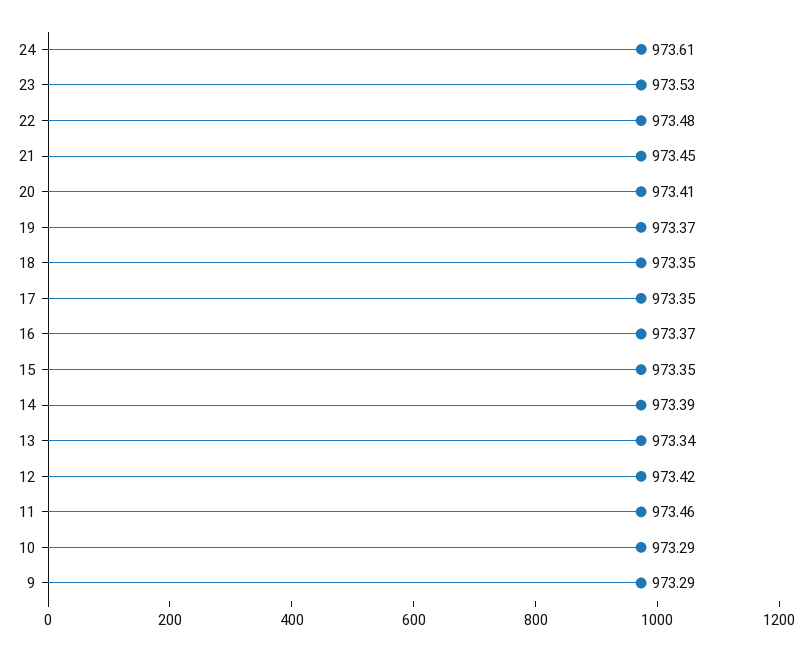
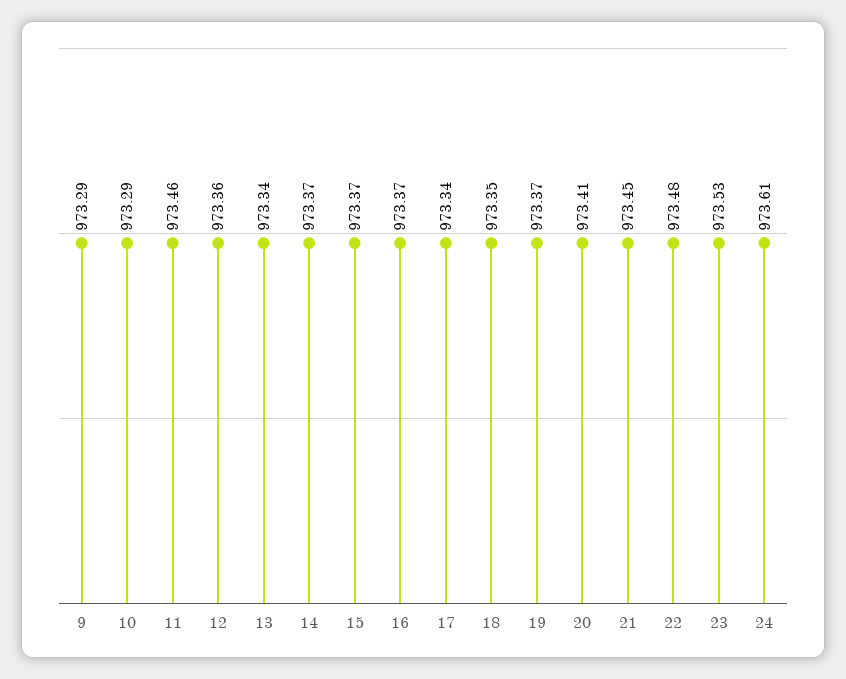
17: 973.35 -> 973.34
15: 973.35 -> 973.37
14: 973.39 -> 973.37
12: 973.42 -> 973.36

